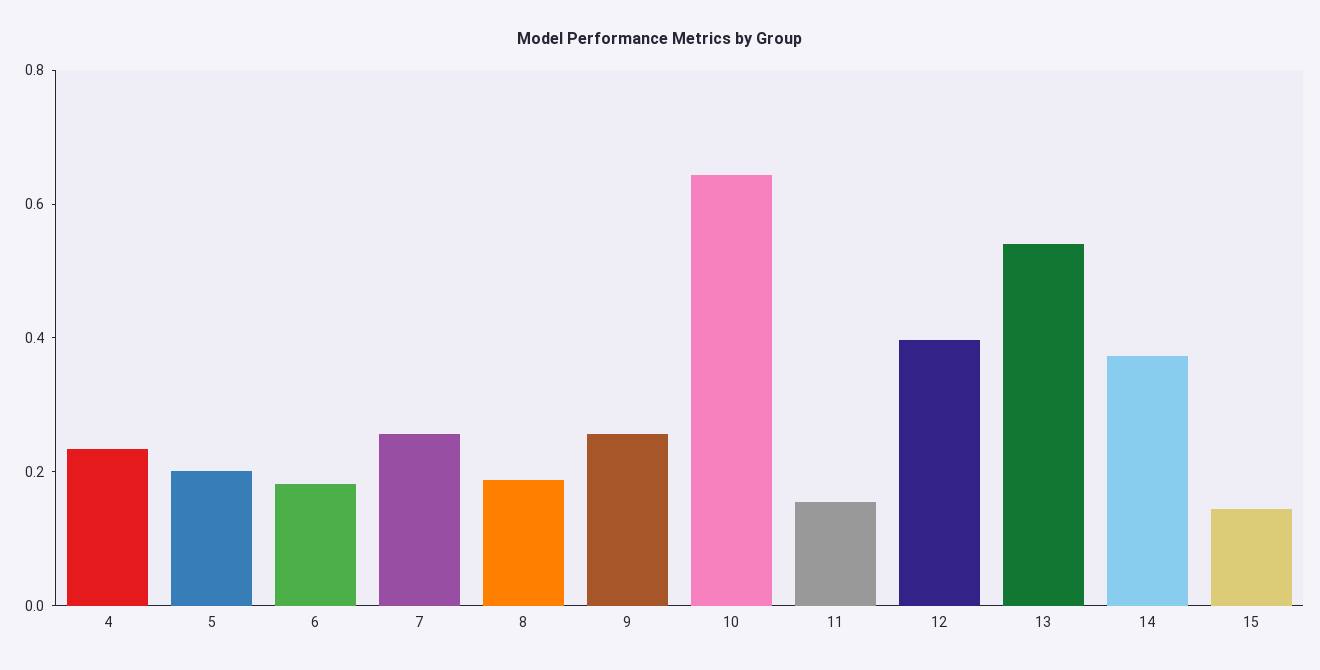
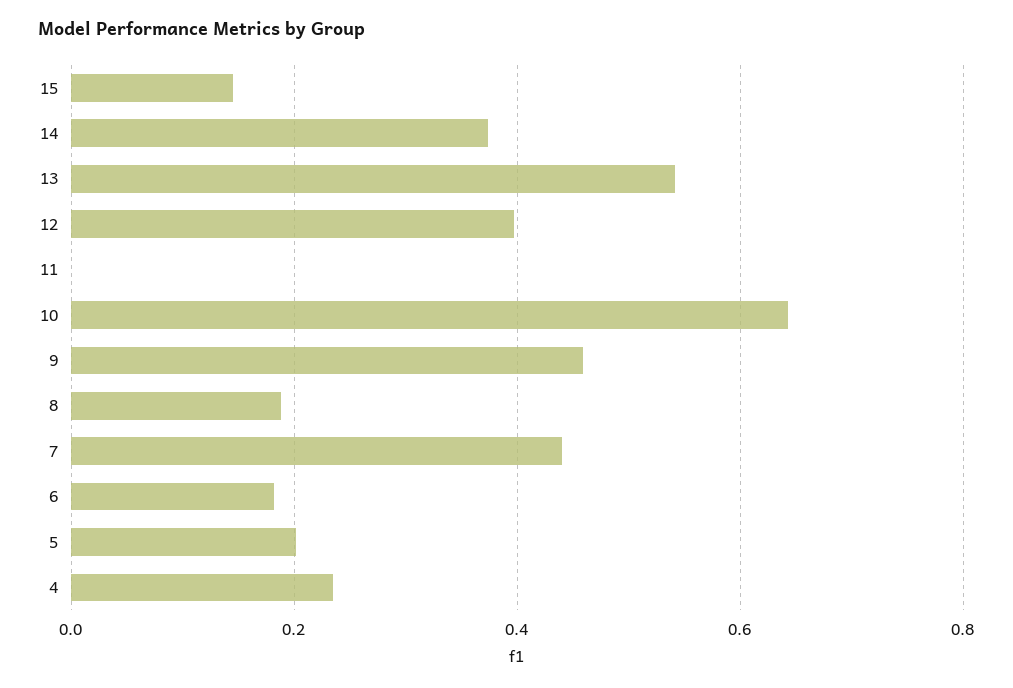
7: 0.25 -> 0.44
9: 0.25 -> 0.46
11: 0.15 -> 0

